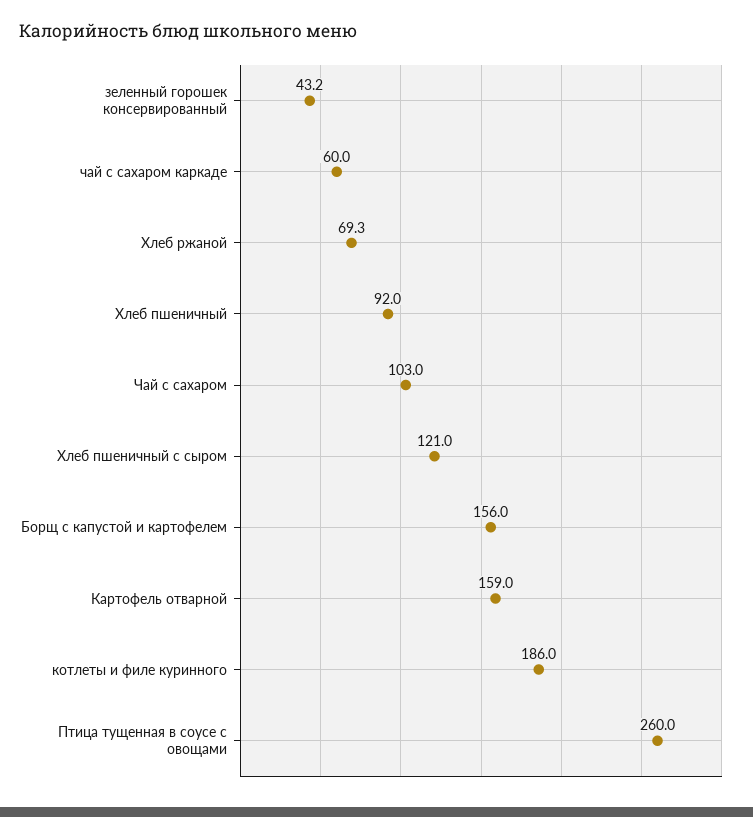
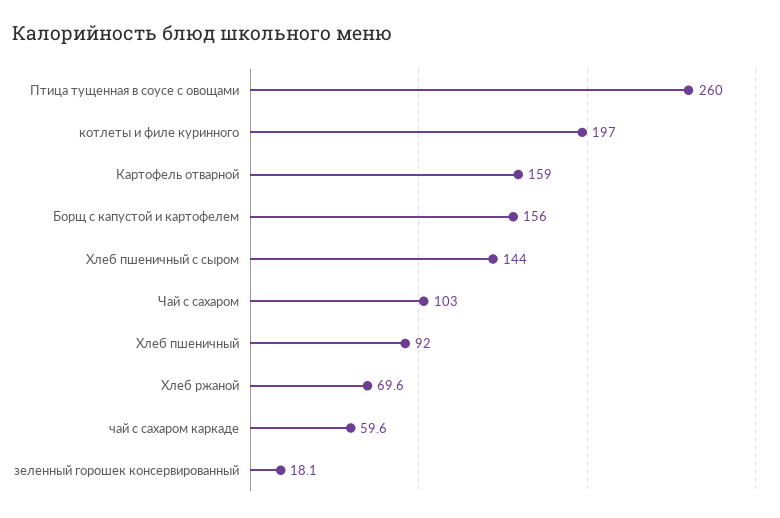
зеленный горошек консервированный: 43.2 -> 18.1
чай с сахаром каркаде: 60 -> 59.6
Хлеб ржаной: 69.3 -> 69.6
Хлеб пшеничный с сыром: 121 -> 144
котлеты и филе куринного: 186 -> 197

